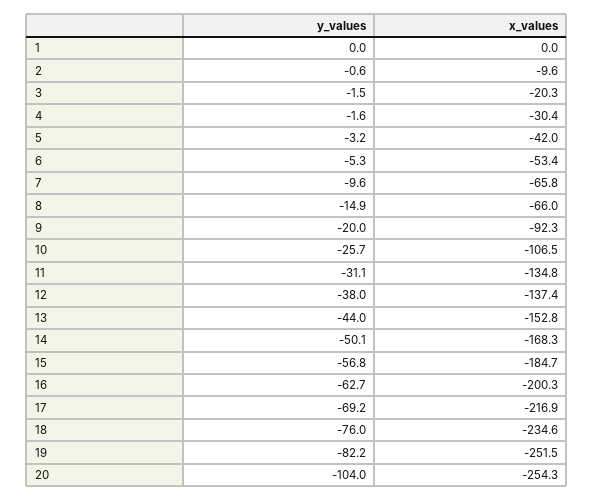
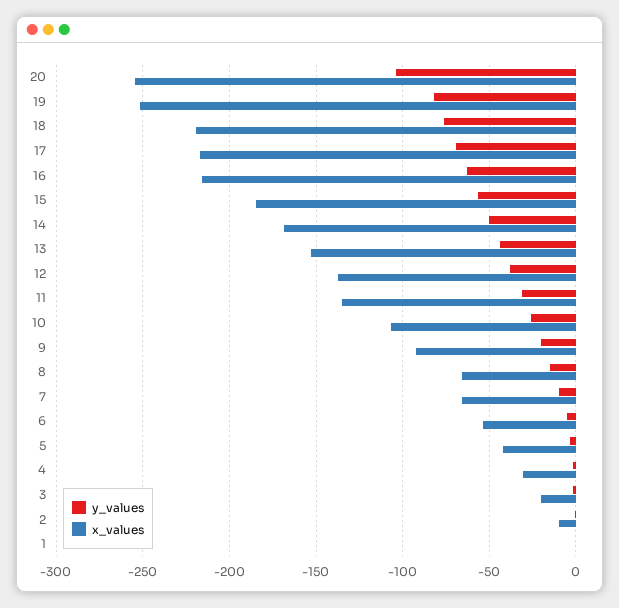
x_values, 16: -200.3 -> -215
x_values, 18: -234.6 -> -220

